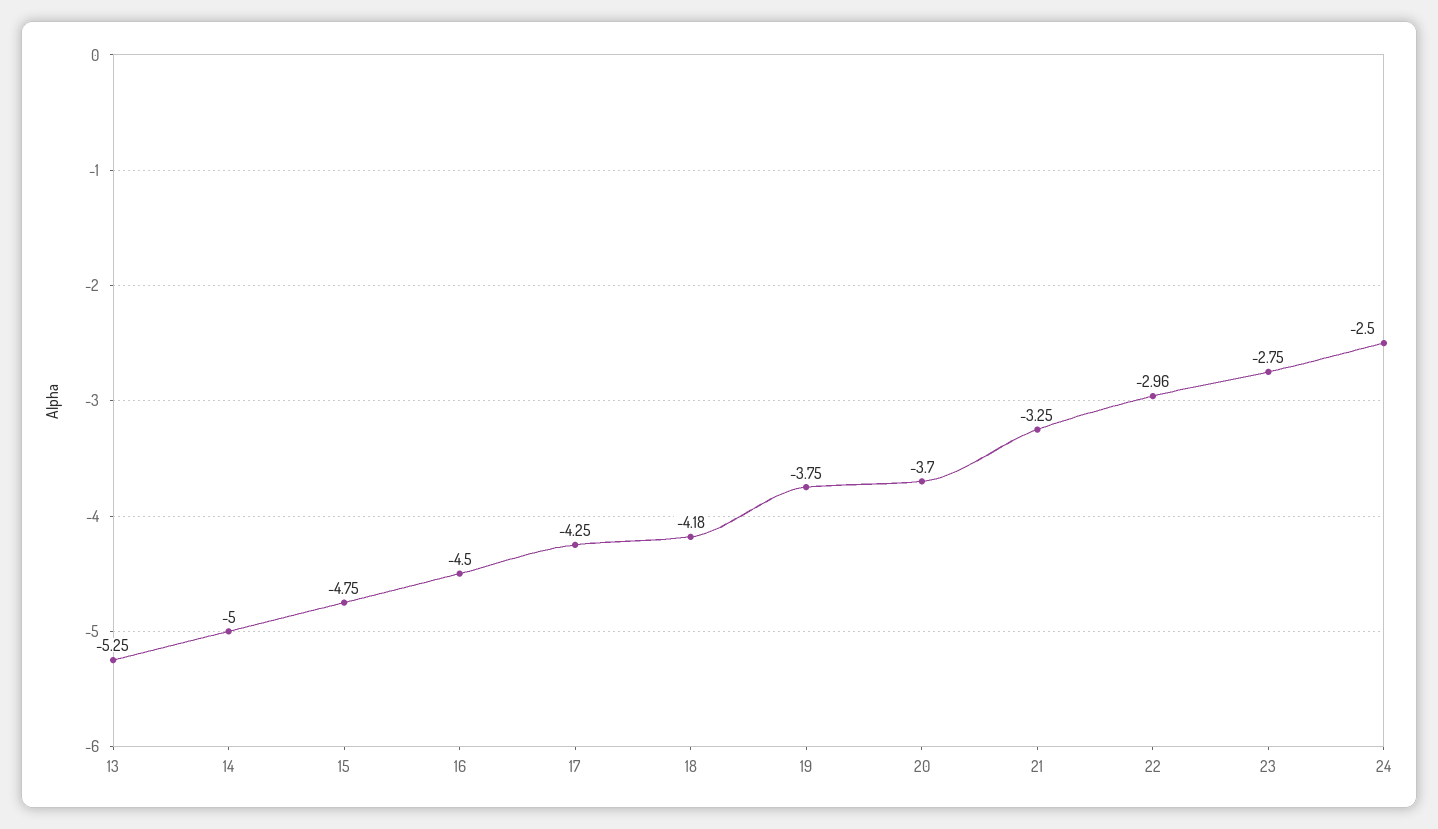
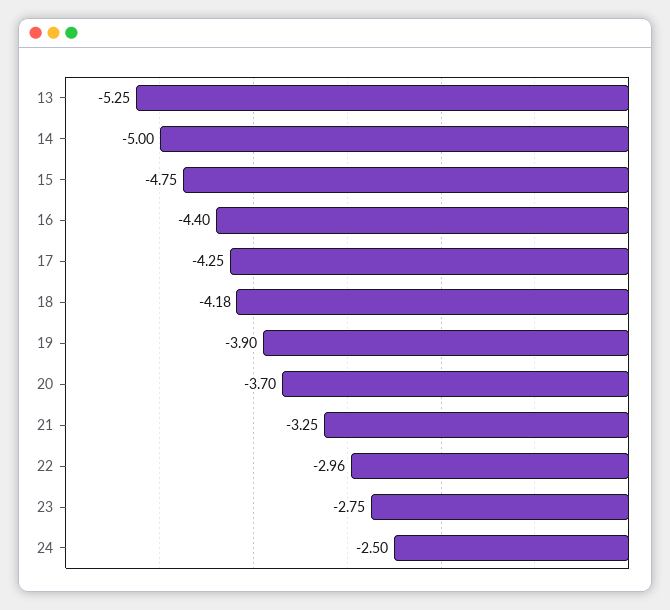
16: -4.5 -> -4.4
19: -3.75 -> -3.9

